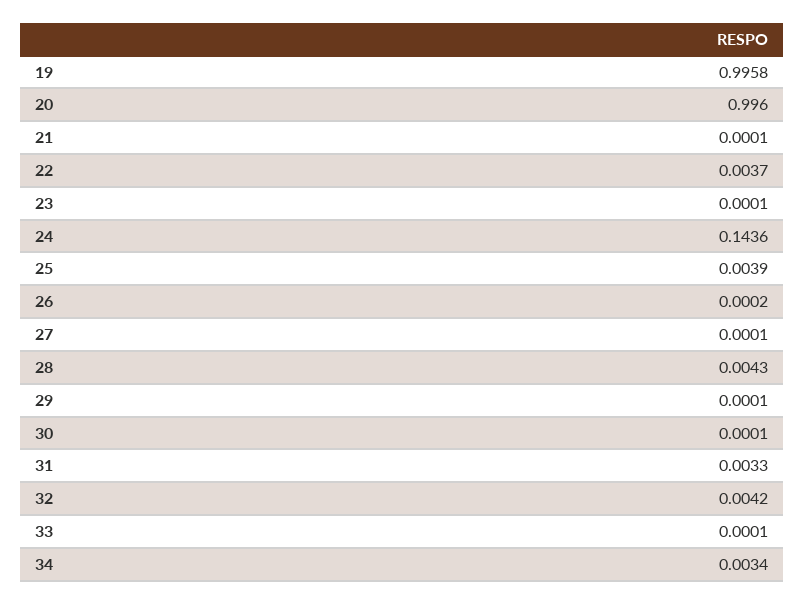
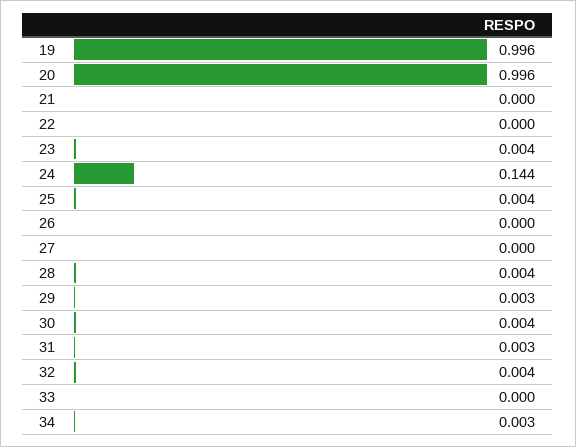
22: 0.0037 -> 0
23: 0.0001 -> 0.004
29: 0.0001 -> 0.003
30: 0.0001 -> 0.004

